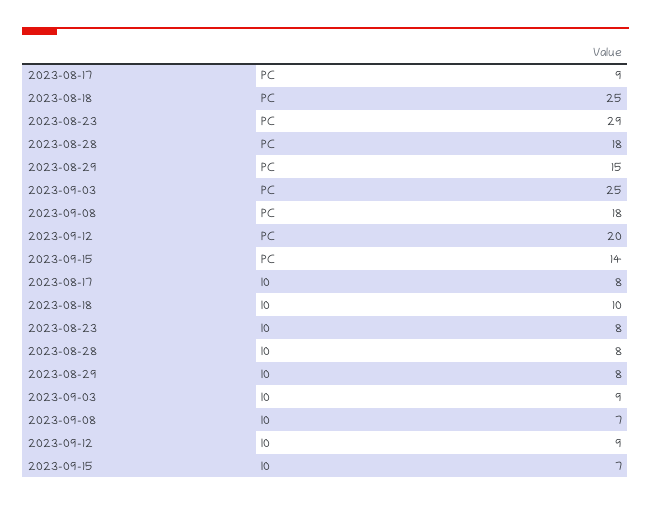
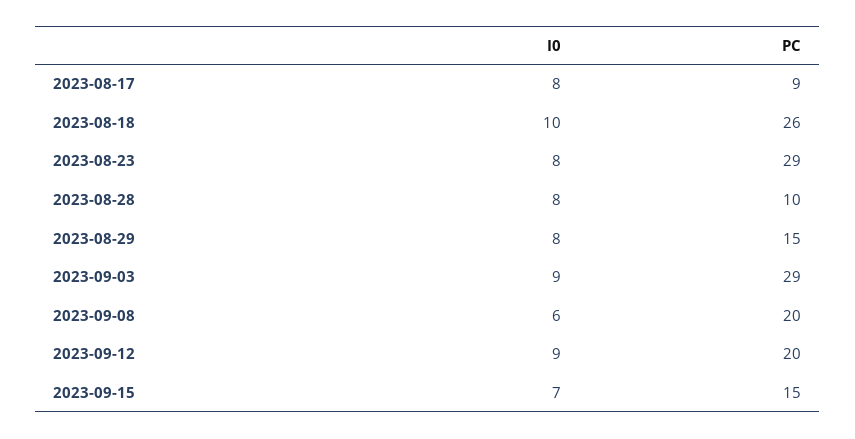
2023-08-18, PC: 25 -> 26
2023-08-28, PC: 18 -> 10
2023-09-03, PC: 25 -> 29
2023-09-08, PC: 18 -> 20
2023-09-15, PC: 14 -> 15
2023-09-08, I0: 7 -> 6

